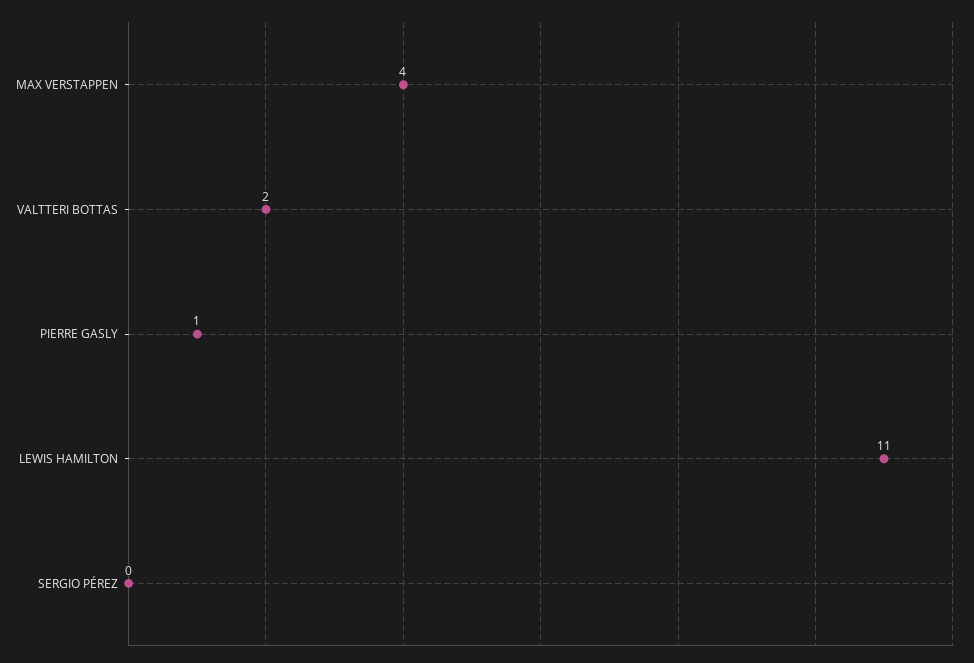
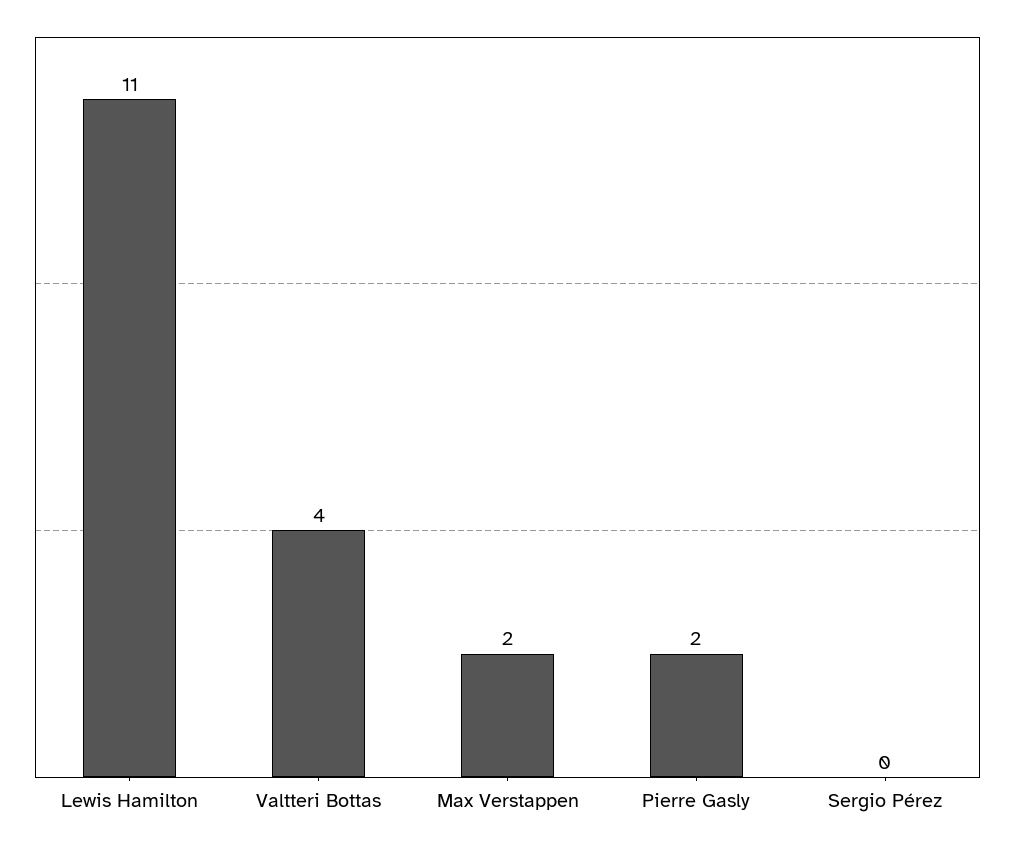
MAX VERSTAPPEN: 4 -> 2
VALTTERI BOTTAS: 2 -> 4
PIERRE GASLY: 1 -> 2

